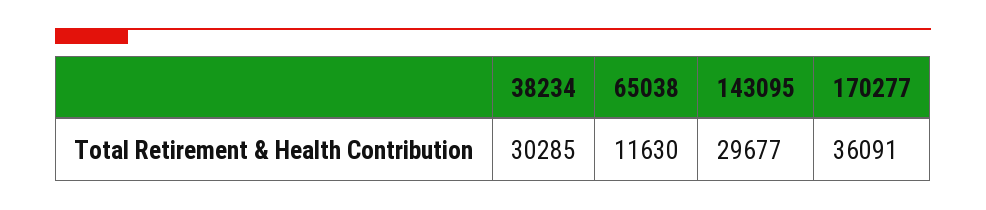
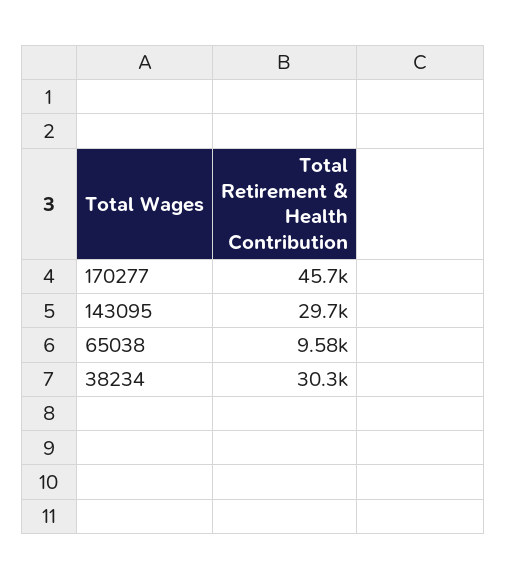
65038: 11630 -> 9580
170277: 36091 -> 45700

